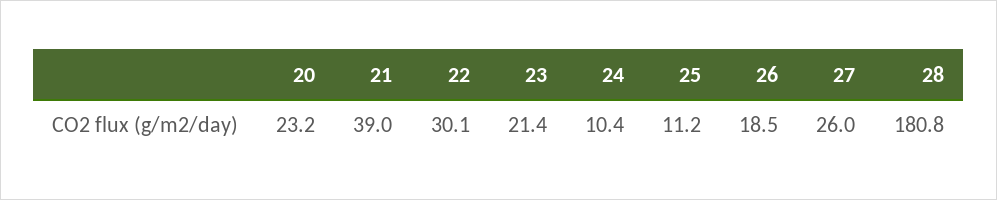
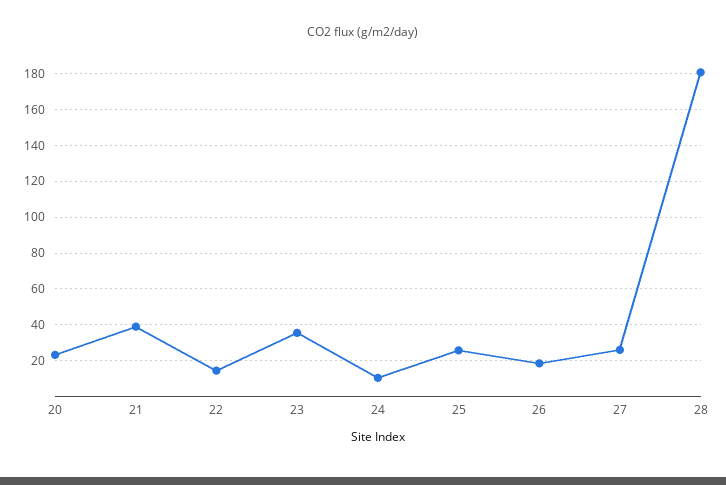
22: 30.1 -> 15
23: 21.4 -> 35
25: 11.2 -> 25

